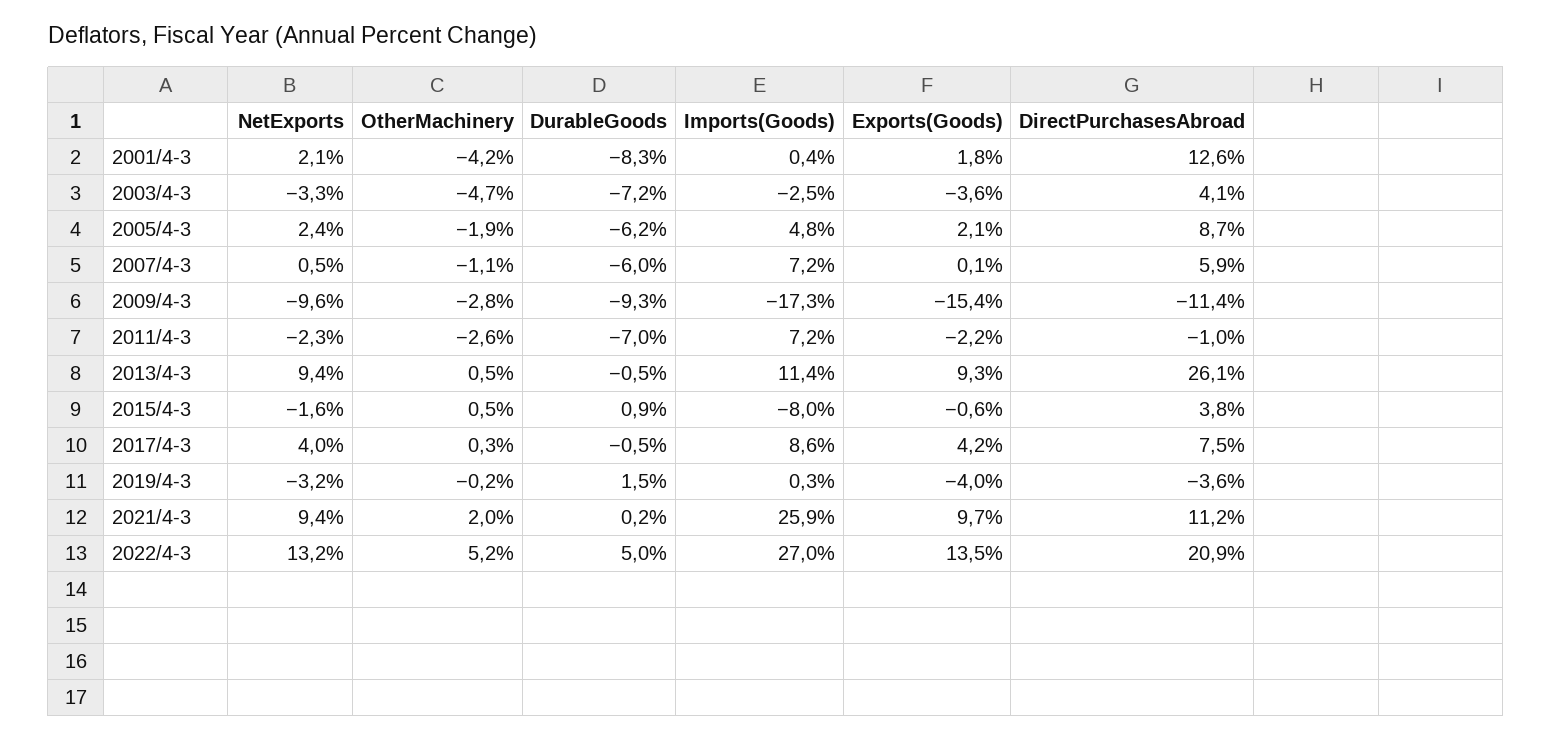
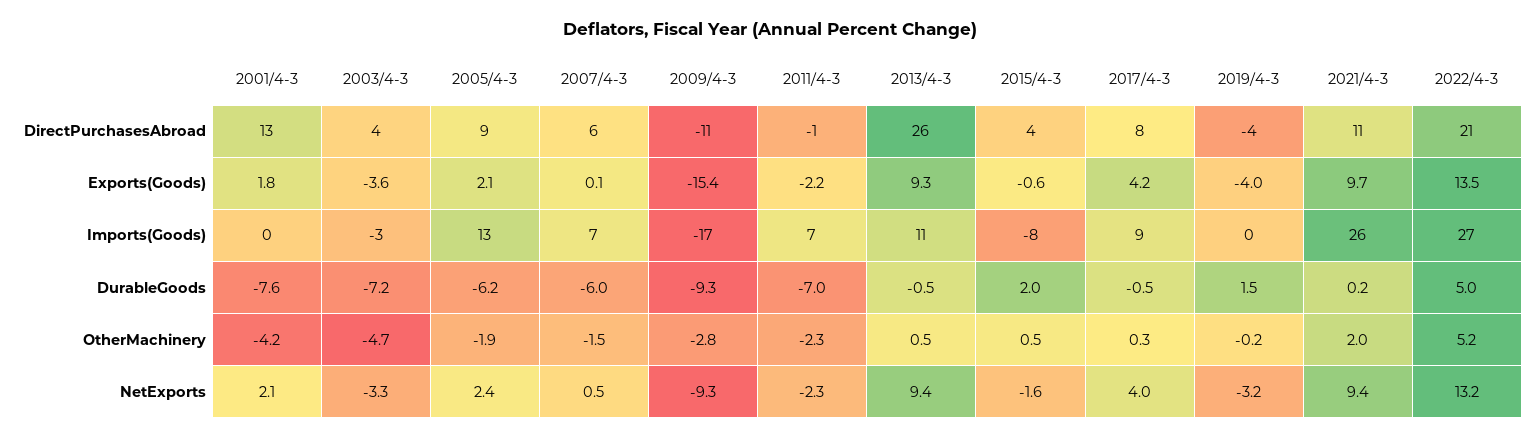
DurableGoods, 2001/4-3: -8.3 -> -7.6
Imports(Goods), 2005/4-3: 4.8 -> 13
OtherMachinery, 2007/4-3: -1.1 -> -1.5
NetExports, 2009/4-3: -9.6 -> -9.3
OtherMachinery, 2011/4-3: -2.6 -> -2.3
DurableGoods, 2015/4-3: 0.9 -> 2

